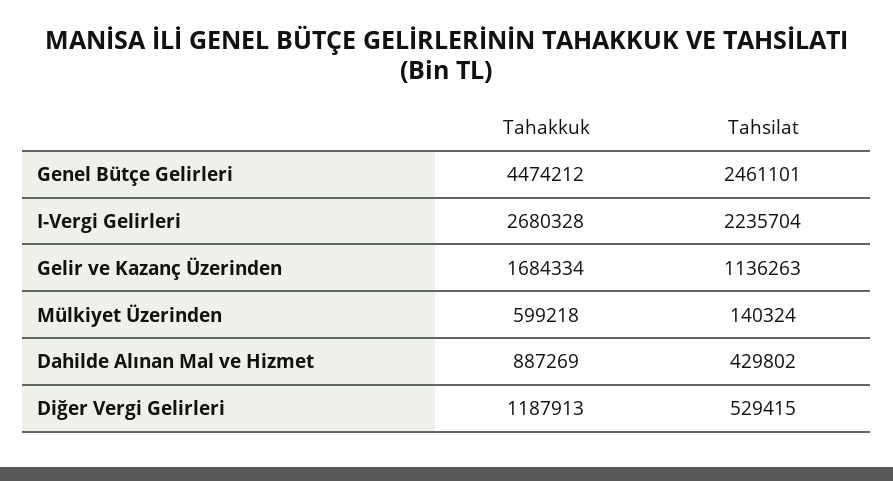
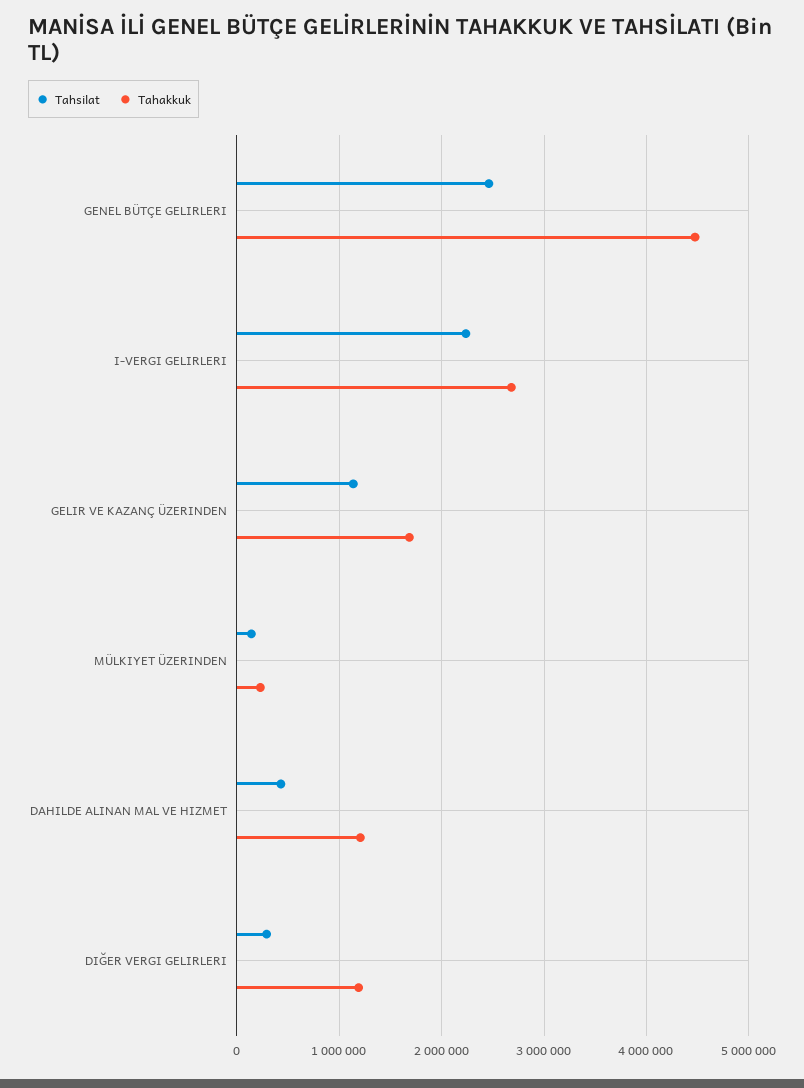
Tahakkuk, Mülkiyet Üzerinden: 599218 -> 200000
Tahakkuk, Dahilde Alınan Mal ve Hizmet: 887269 -> 1200000
Tahsilat, Diğer Vergi Gelirleri: 529415 -> 300000

